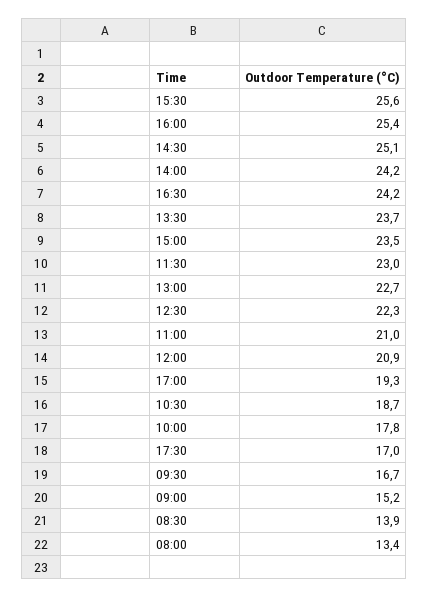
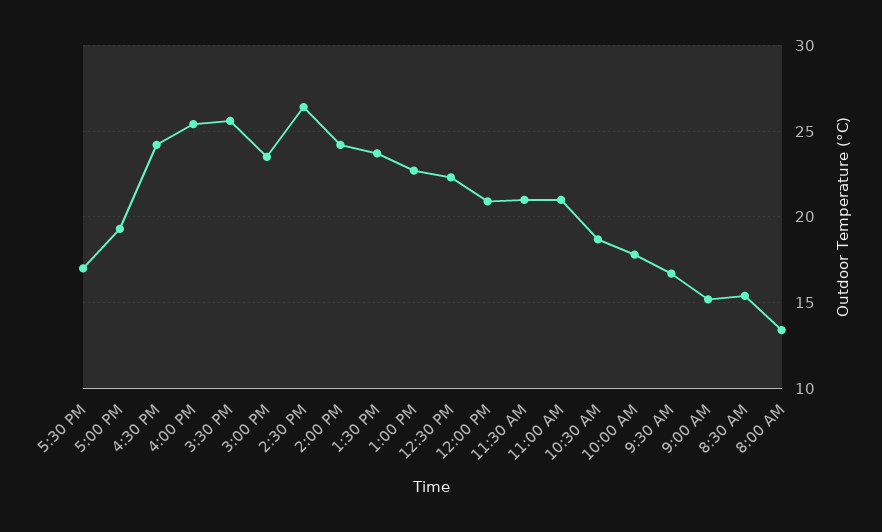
14:30: 25.1 -> 26.5
11:30: 23 -> 21
08:30: 13.9 -> 15.5

